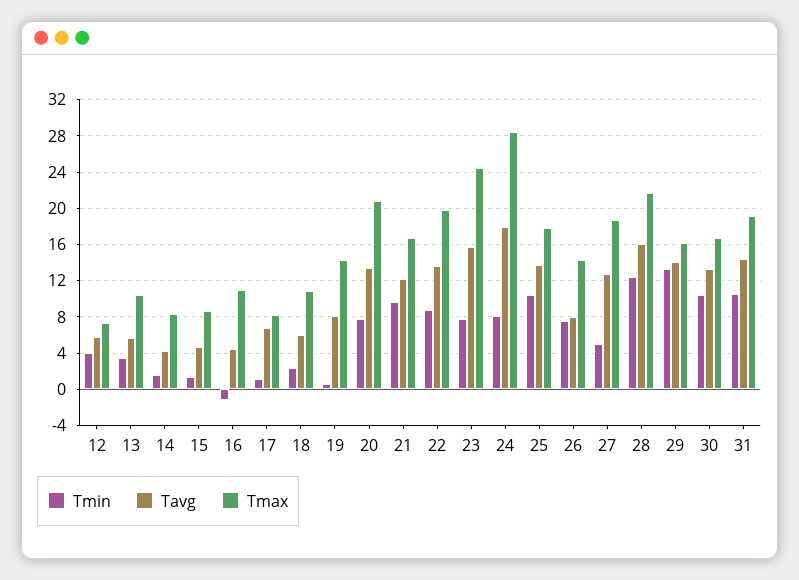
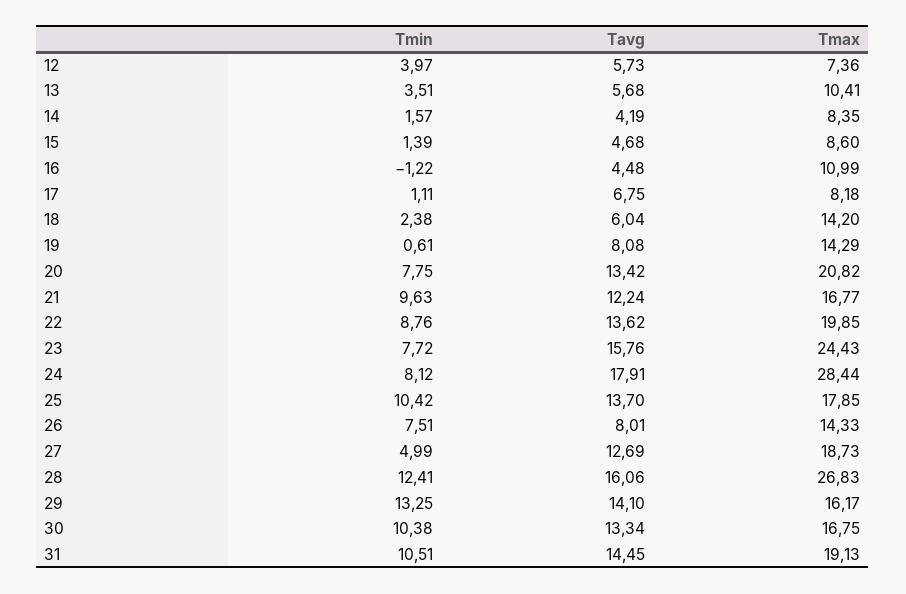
Tmax, 18: 11 -> 14.2
Tmax, 28: 22 -> 26.83

